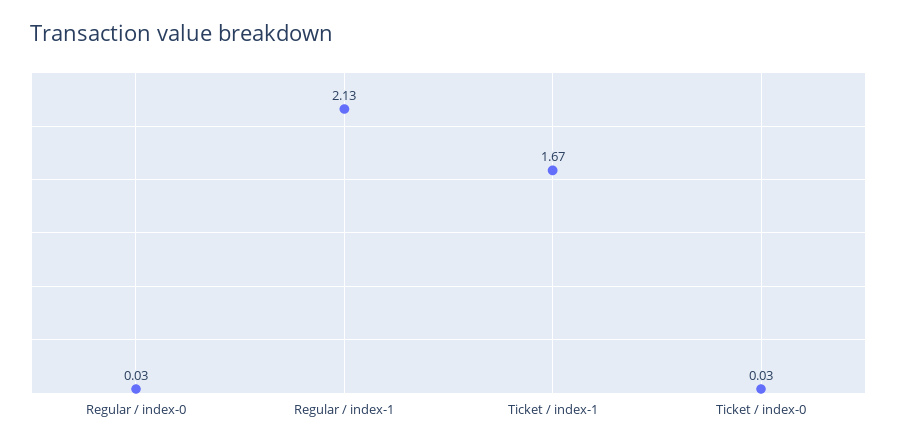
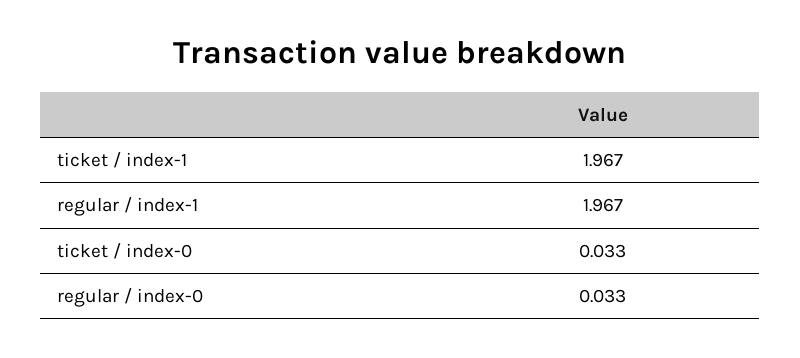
Regular / index-1: 2.13 -> 1.967
Ticket / index-1: 1.67 -> 1.967

